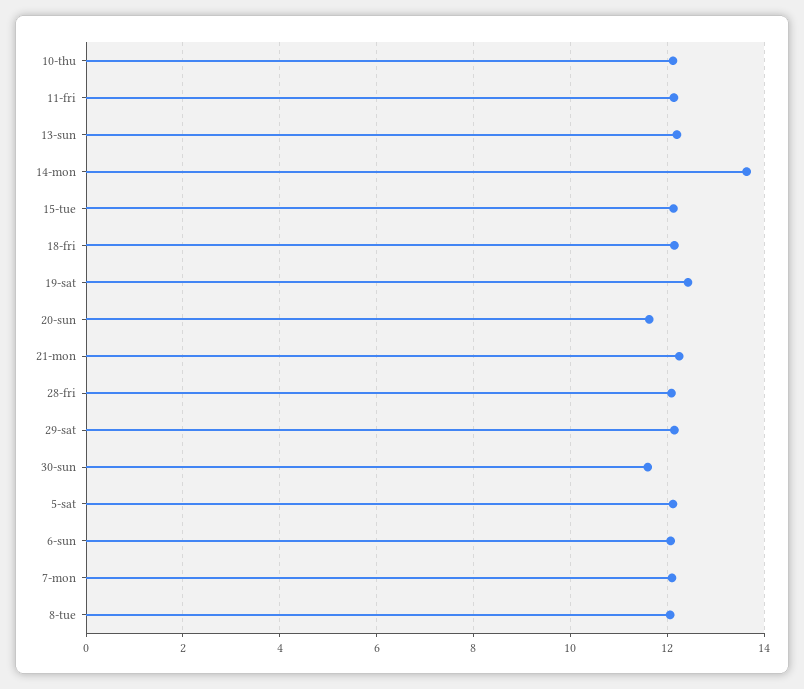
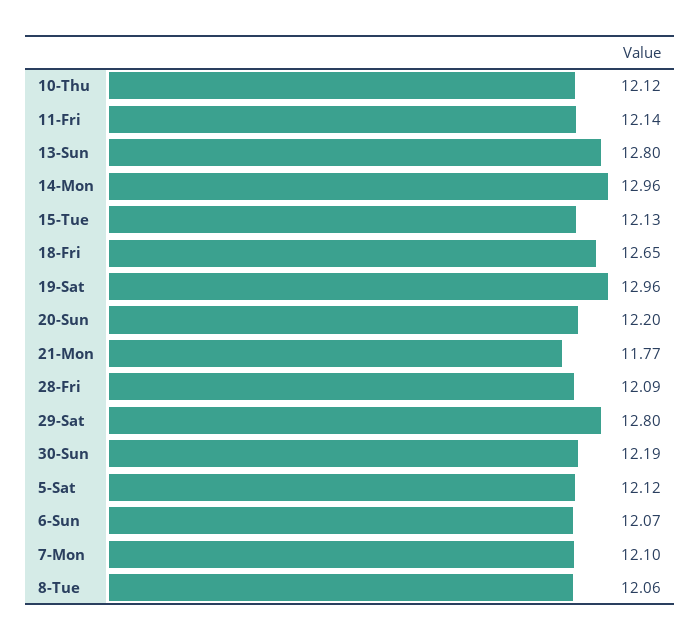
13-sun: 12.2 -> 12.8
14-mon: 13.6 -> 12.96
18-fri: 12.2 -> 12.65
19-sat: 12.4 -> 12.96
20-sun: 11.6 -> 12.2
21-mon: 12.2 -> 11.77
29-sat: 12.2 -> 12.8
30-sun: 11.6 -> 12.19

